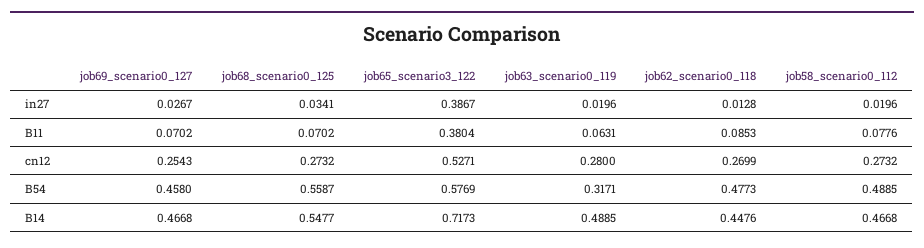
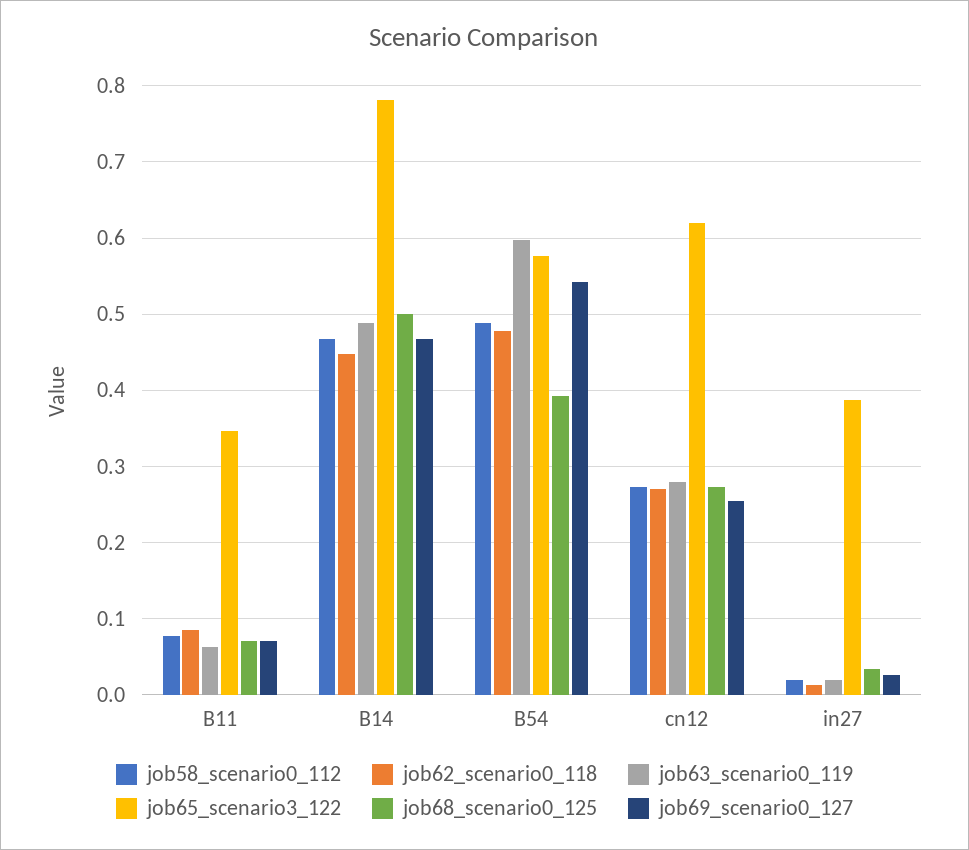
job65_scenario3_122, B11: 0.3804 -> 0.35
job65_scenario3_122, cn12: 0.5271 -> 0.62
job69_scenario0_127, B54: 0.458 -> 0.54
job68_scenario0_125, B54: 0.5587 -> 0.39
job63_scenario0_119, B54: 0.3171 -> 0.6
job68_scenario0_125, B14: 0.5477 -> 0.5
job65_scenario3_122, B14: 0.7173 -> 0.78

